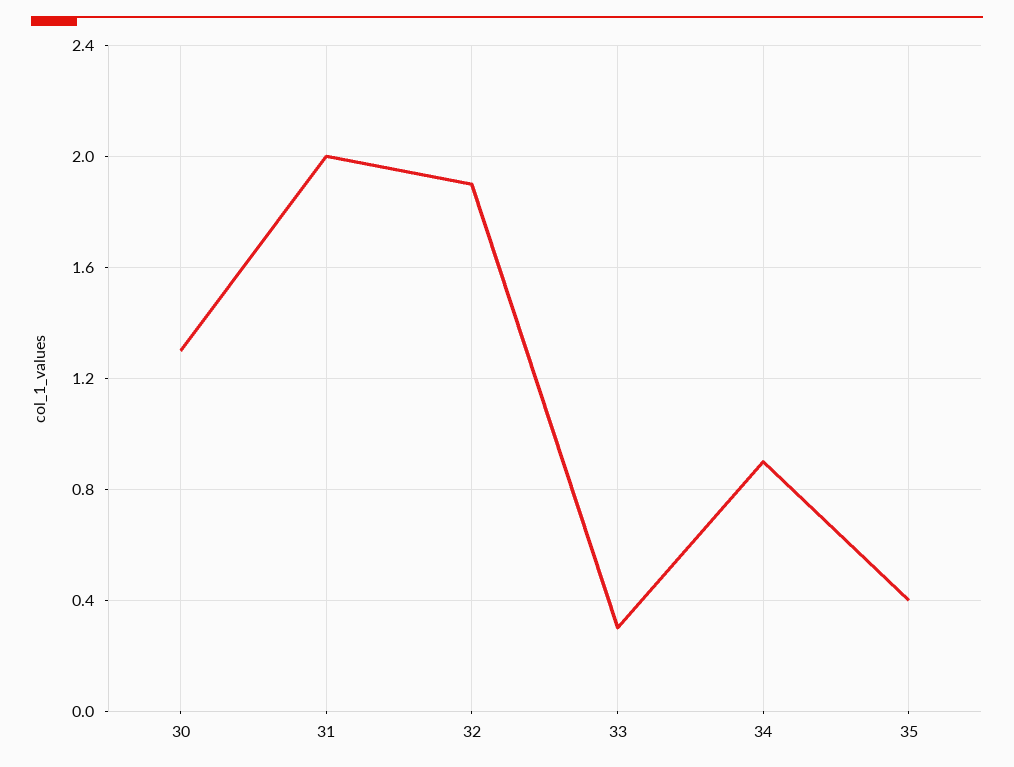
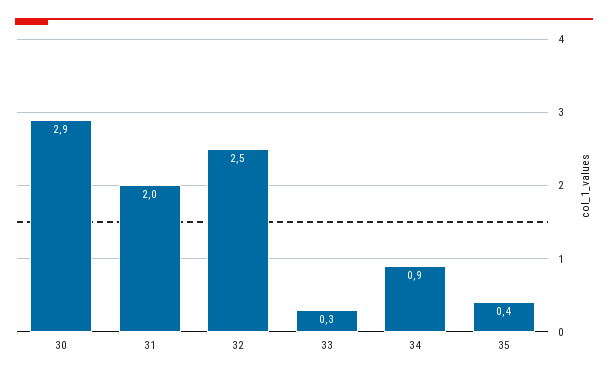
30: 1.3 -> 2.9
32: 1.9 -> 2.5

